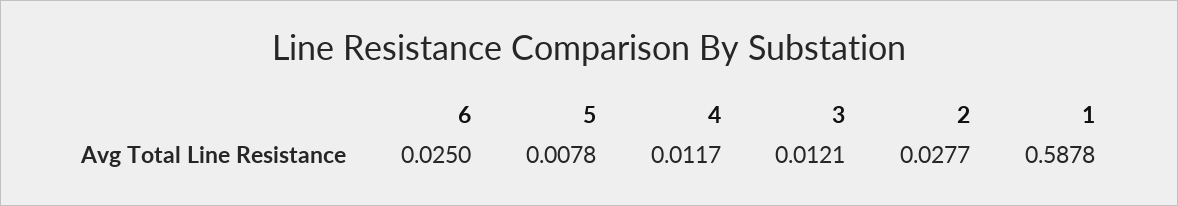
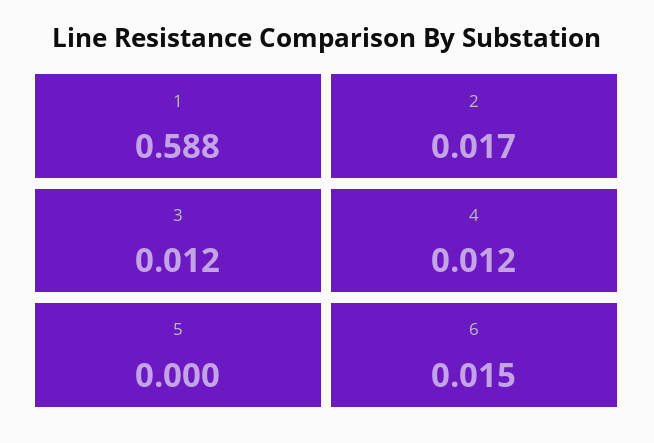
6: 0.025 -> 0.015
5: 0.0078 -> 0
2: 0.0277 -> 0.017

